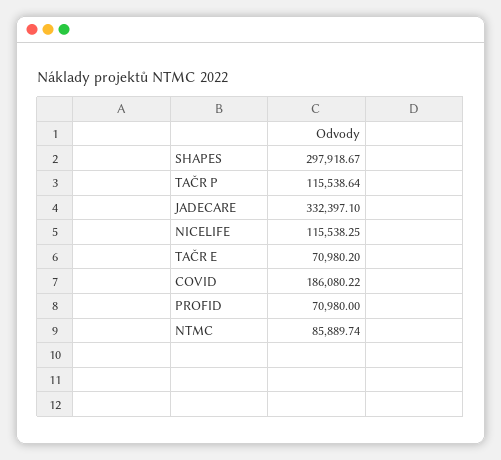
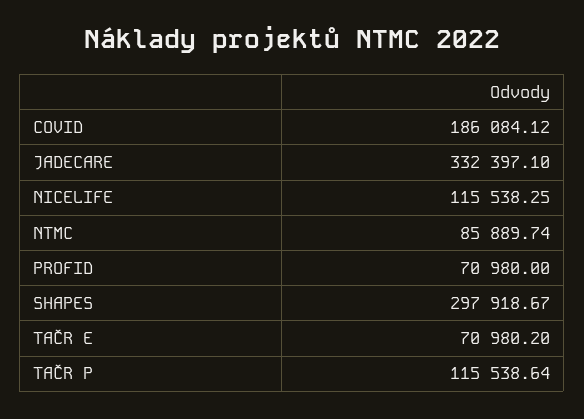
COVID: 186080.22 -> 186084.12

